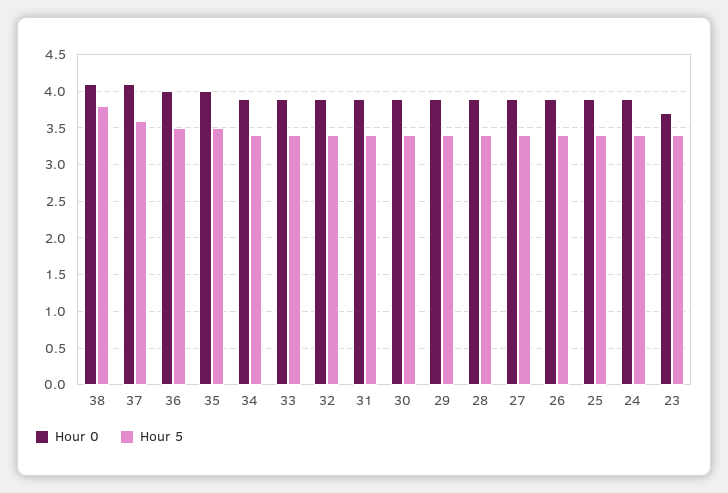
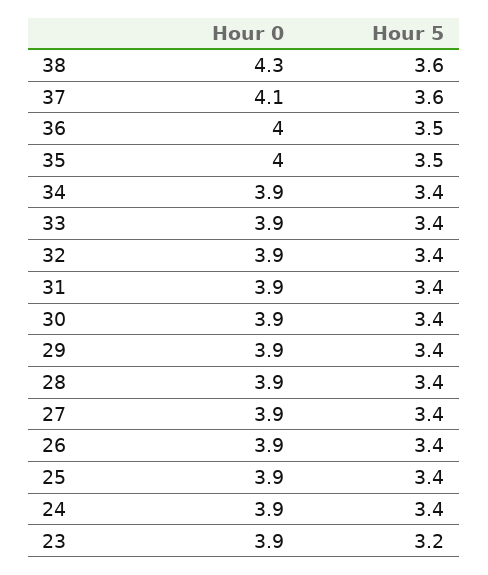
Hour 0, 38: 4.1 -> 4.3
Hour 5, 38: 3.8 -> 3.6
Hour 0, 23: 3.7 -> 3.9
Hour 5, 23: 3.4 -> 3.2

